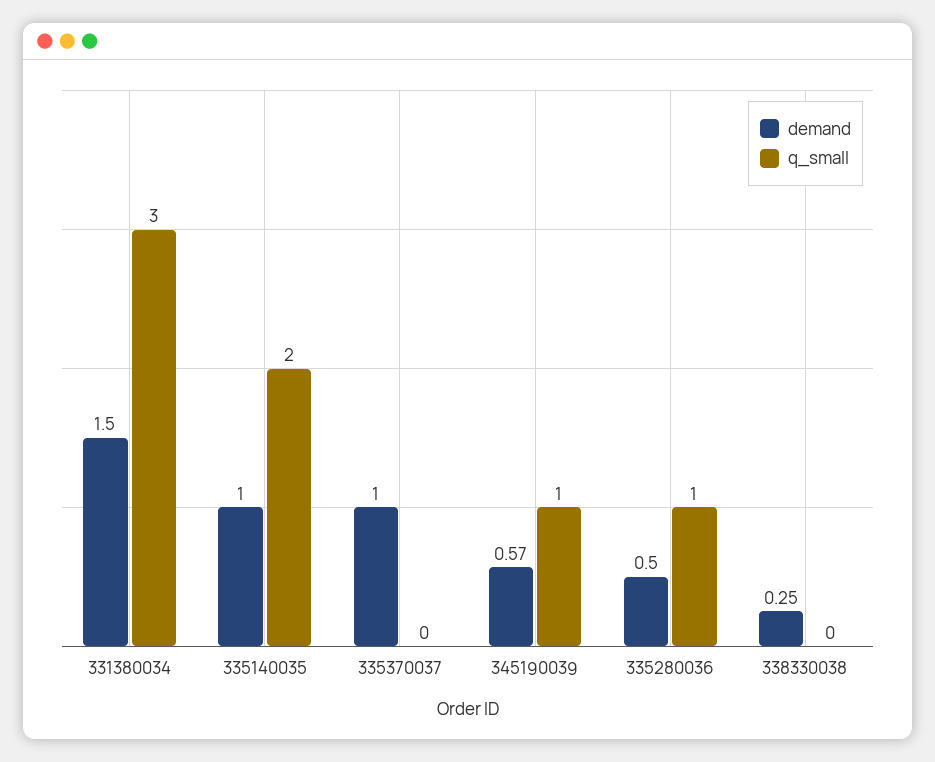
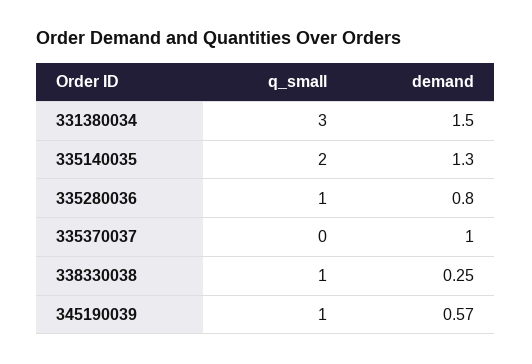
demand, 335140035: 1 -> 1.3
demand, 335280036: 0.5 -> 0.8
q_small, 338330038: 0 -> 1

